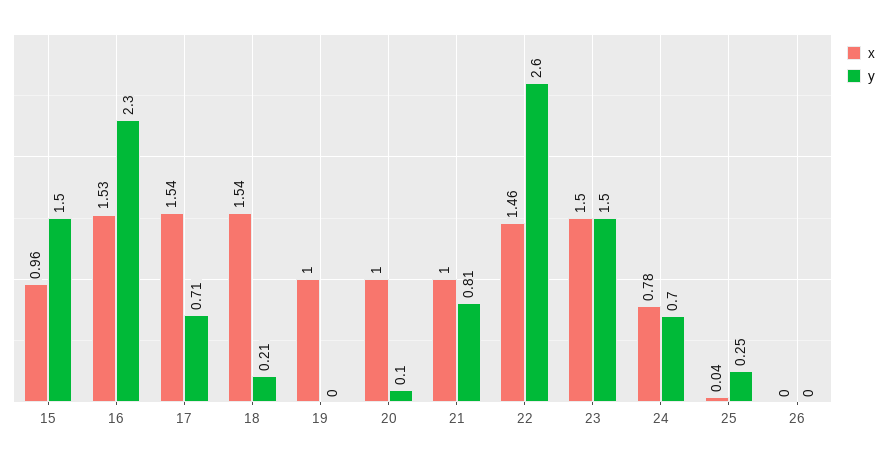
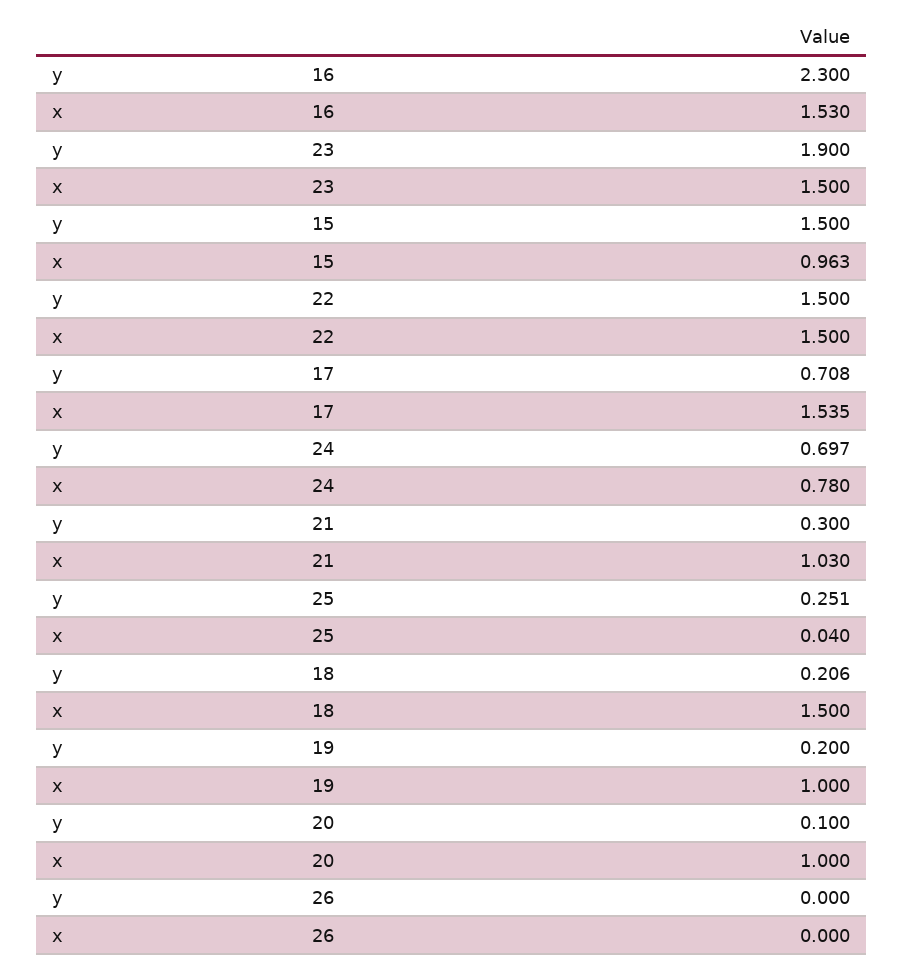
x, 18: 1.54 -> 1.5
y, 19: 0 -> 0.2
x, 21: 1 -> 1.03
y, 21: 0.81 -> 0.3
x, 22: 1.46 -> 1.5
y, 22: 2.6 -> 1.5
y, 23: 1.5 -> 1.9

